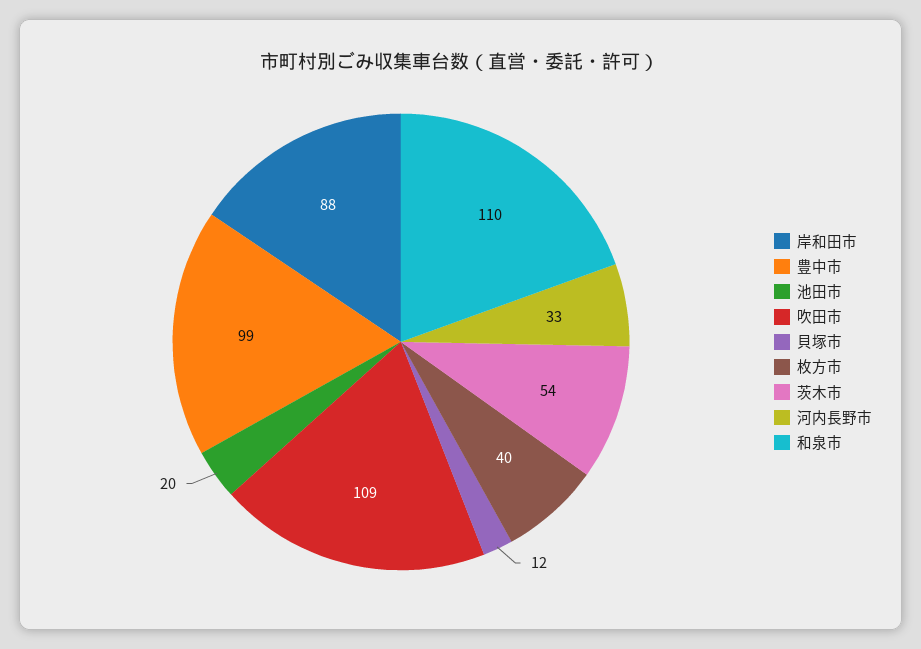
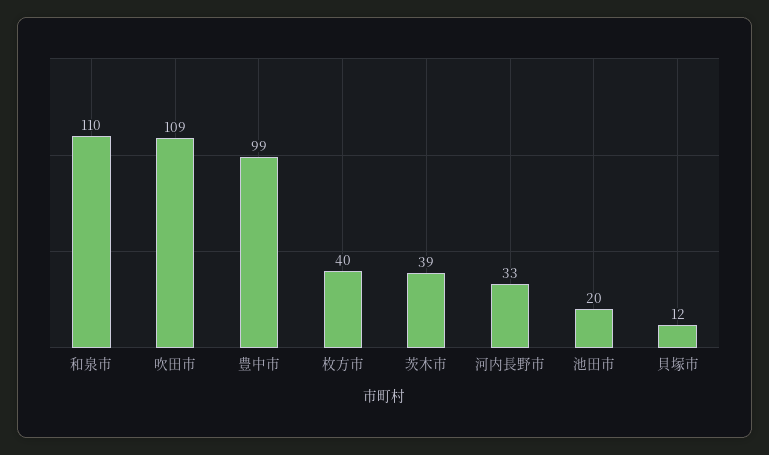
岸和田市: 88 -> none
茨木市: 54 -> 39

